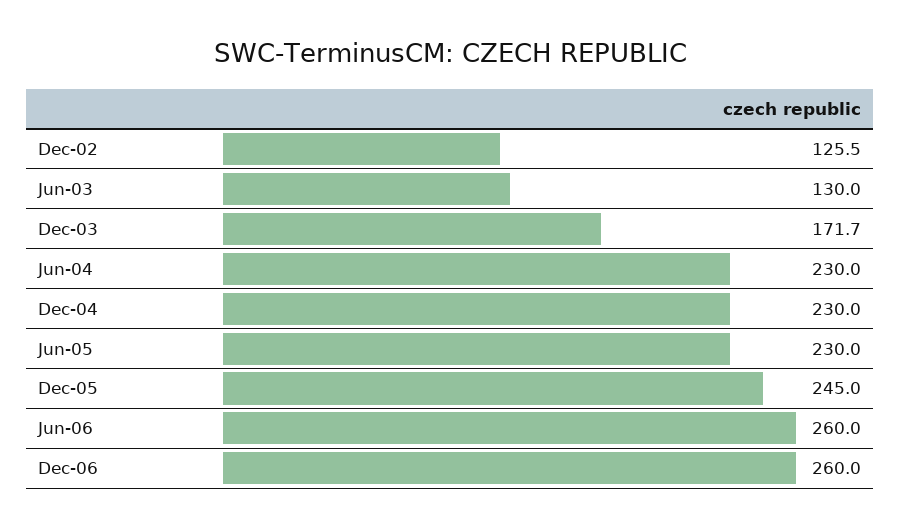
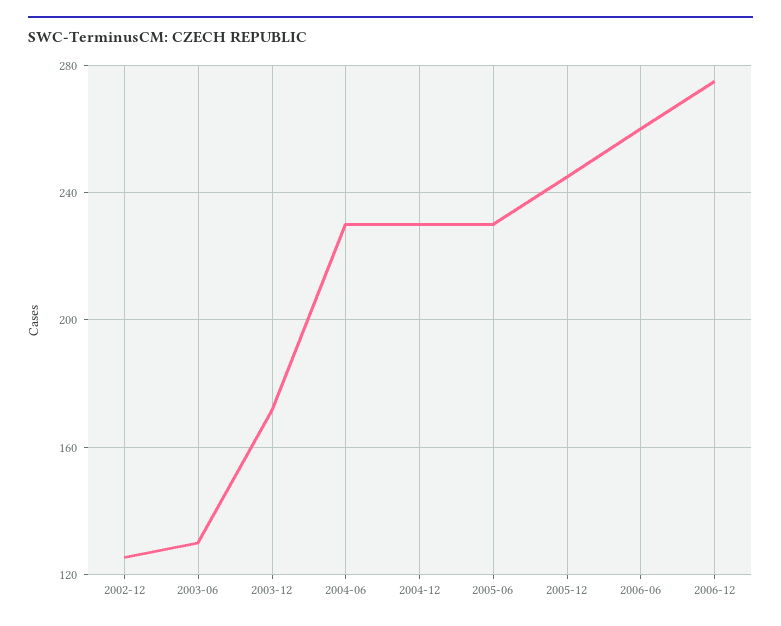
Dec-06: 260 -> 275

